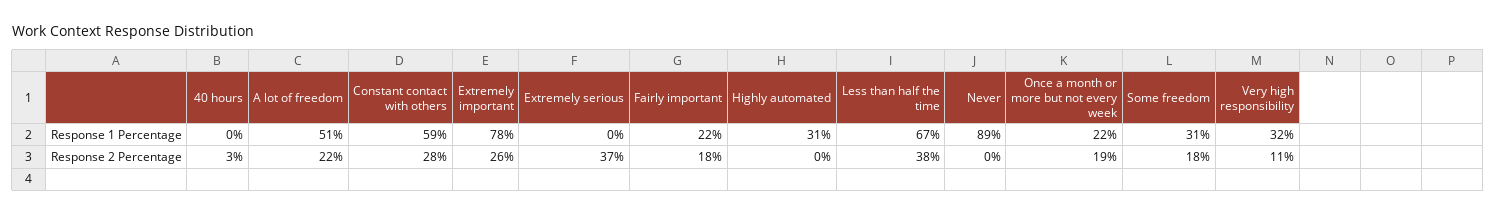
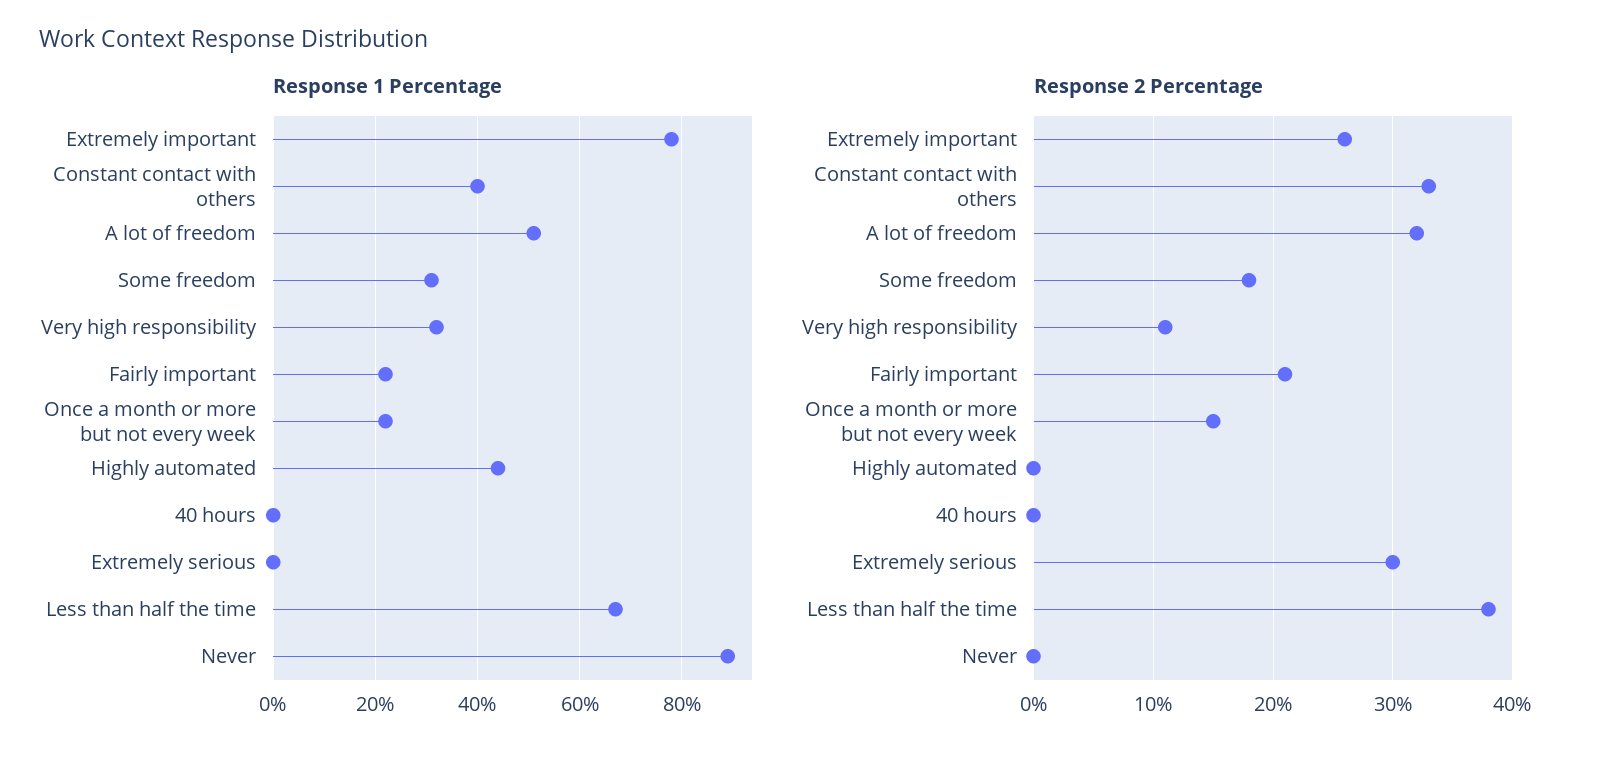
Response 1 Percentage, Constant contact with others: 59 -> 40
Response 1 Percentage, Highly automated: 31 -> 45
Response 2 Percentage, 40 hours: 3 -> 0
Response 2 Percentage, A lot of freedom: 22 -> 32
Response 2 Percentage, Constant contact with others: 28 -> 33
Response 2 Percentage, Extremely serious: 37 -> 30
Response 2 Percentage, Fairly important: 18 -> 21
Response 2 Percentage, Once a month or more but not every week: 19 -> 15

